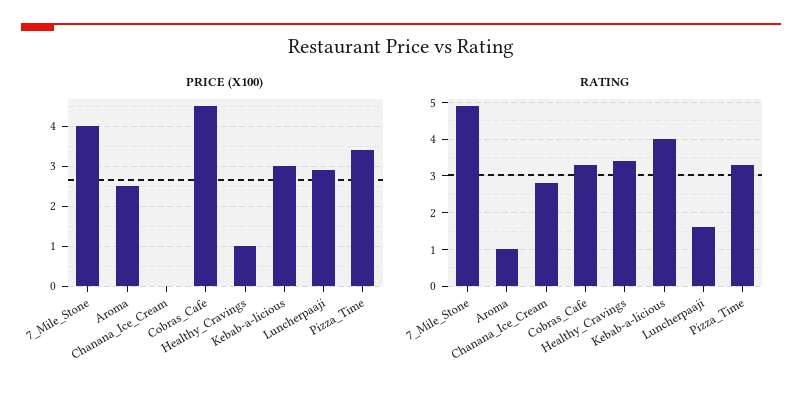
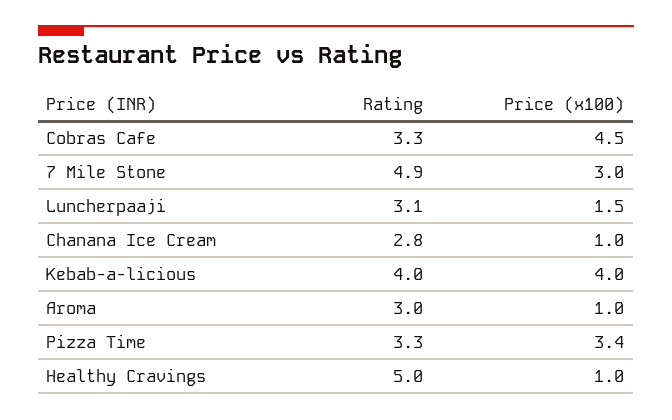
PRICE (X100), 7_Mile_Stone: 4 -> 3
PRICE (X100), Aroma: 2.5 -> 1
PRICE (X100), Chanana_Ice_Cream: 0 -> 1
PRICE (X100), Kebab-a-licious: 3 -> 4
PRICE (X100), Luncherpaaji: 3 -> 1.5
RATING, Aroma: 1 -> 3
RATING, Healthy_Cravings: 3.5 -> 5
RATING, Luncherpaaji: 1.5 -> 3.1

